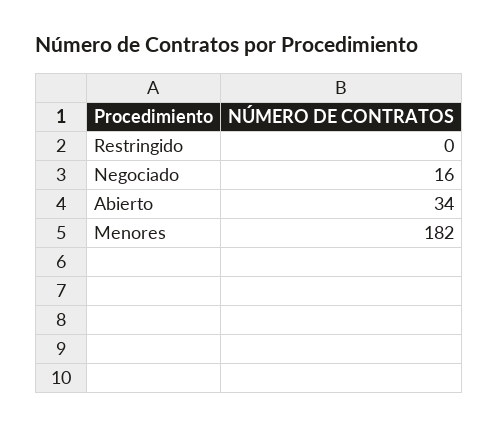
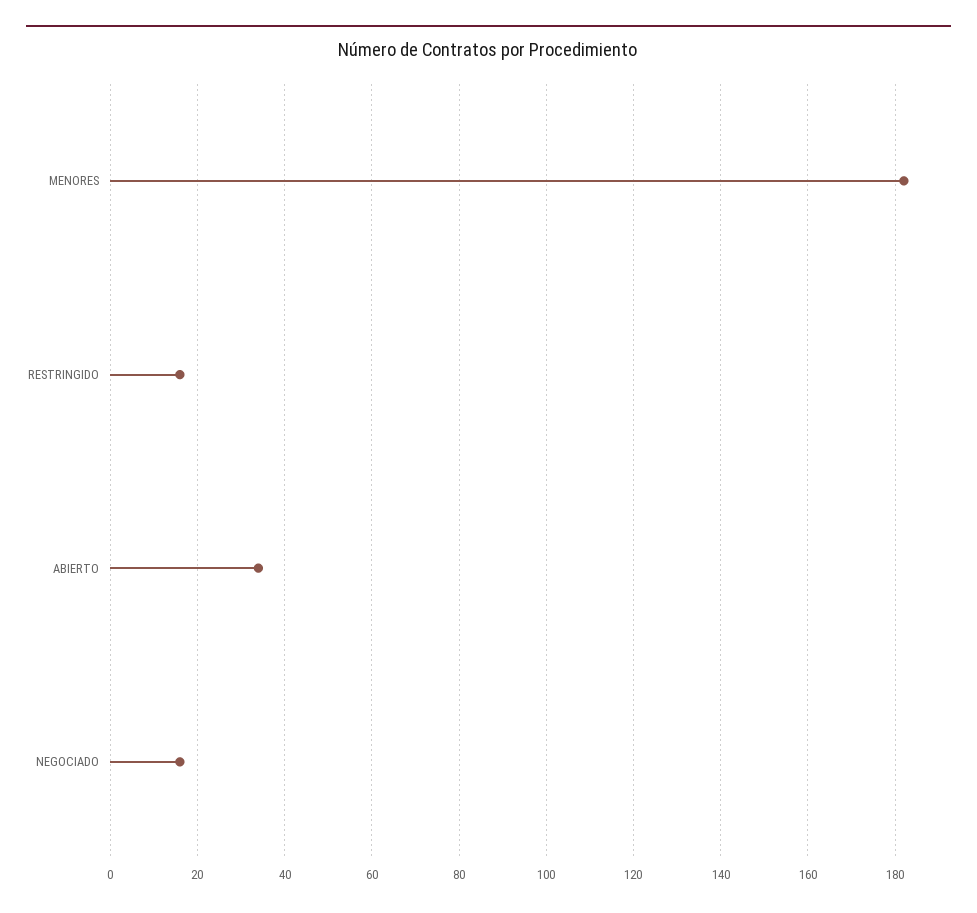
Restringido: 0 -> 15

